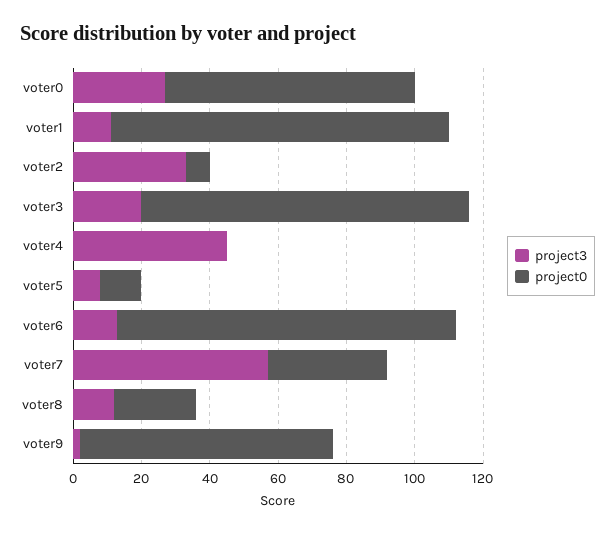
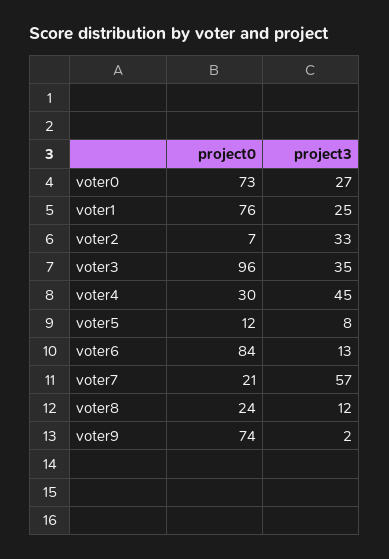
project3, voter1: 10 -> 25
project0, voter1: 100 -> 76
project3, voter3: 20 -> 35
project0, voter4: 0 -> 30
project0, voter6: 100 -> 84
project0, voter7: 35 -> 21

